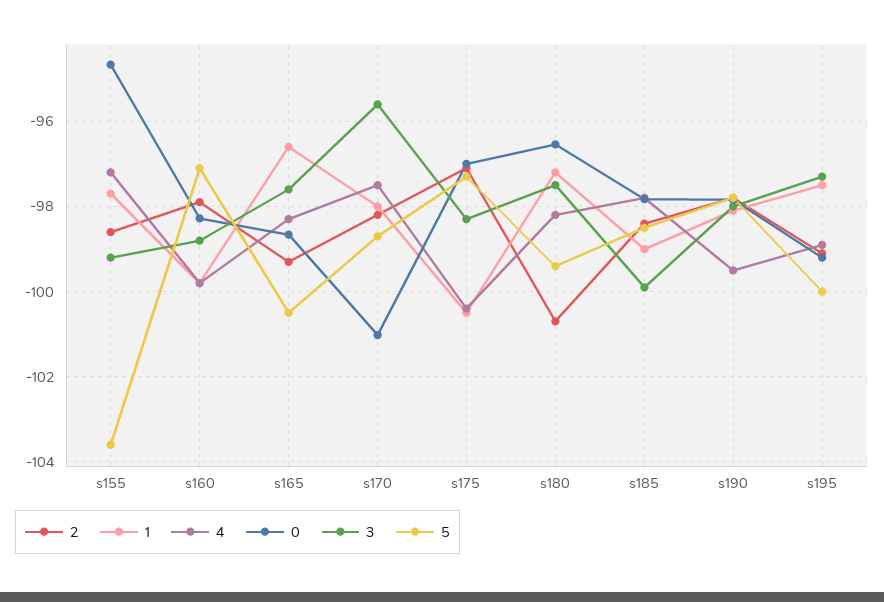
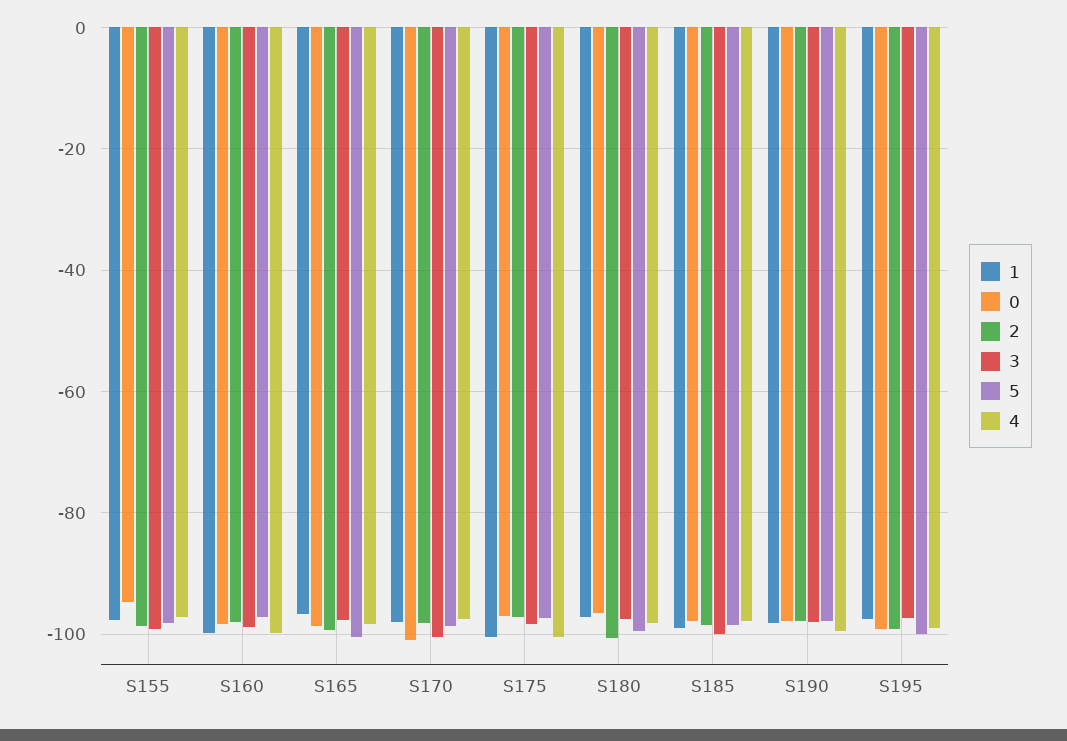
5, s155: -103.6 -> -98
3, s170: -95.6 -> -100

